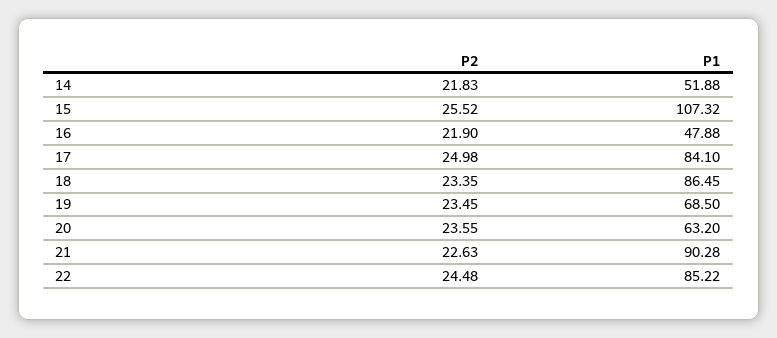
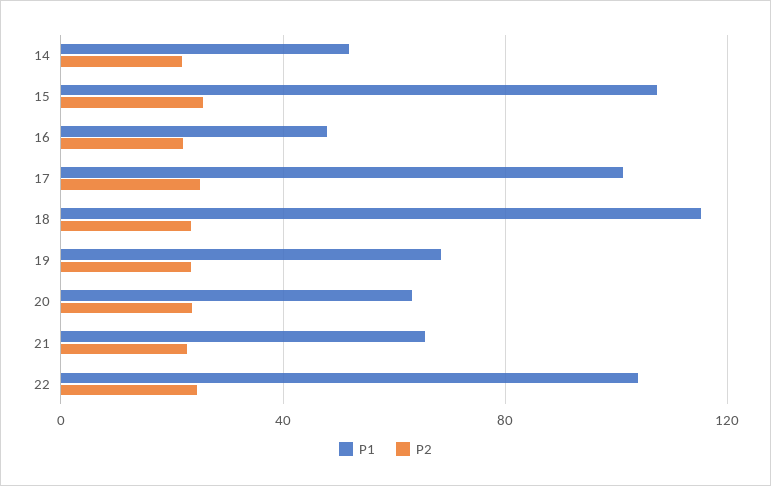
P1, 17: 84.1 -> 100
P1, 18: 86.45 -> 115
P1, 21: 90.28 -> 65
P1, 22: 85.22 -> 105

